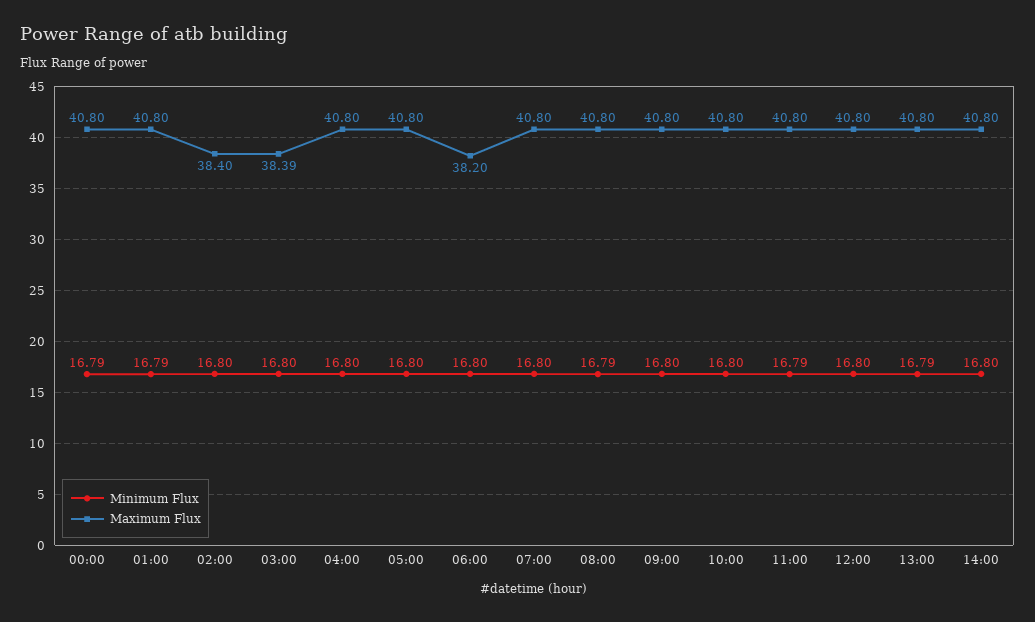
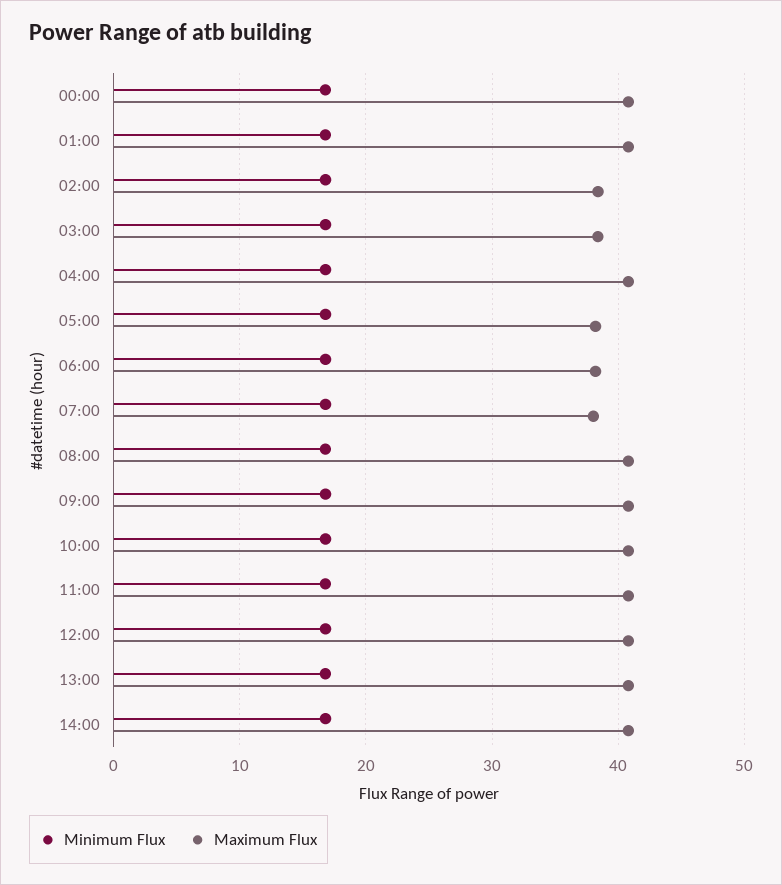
Maximum Flux, 05:00: 40.8 -> 38
Maximum Flux, 07:00: 40.8 -> 38

